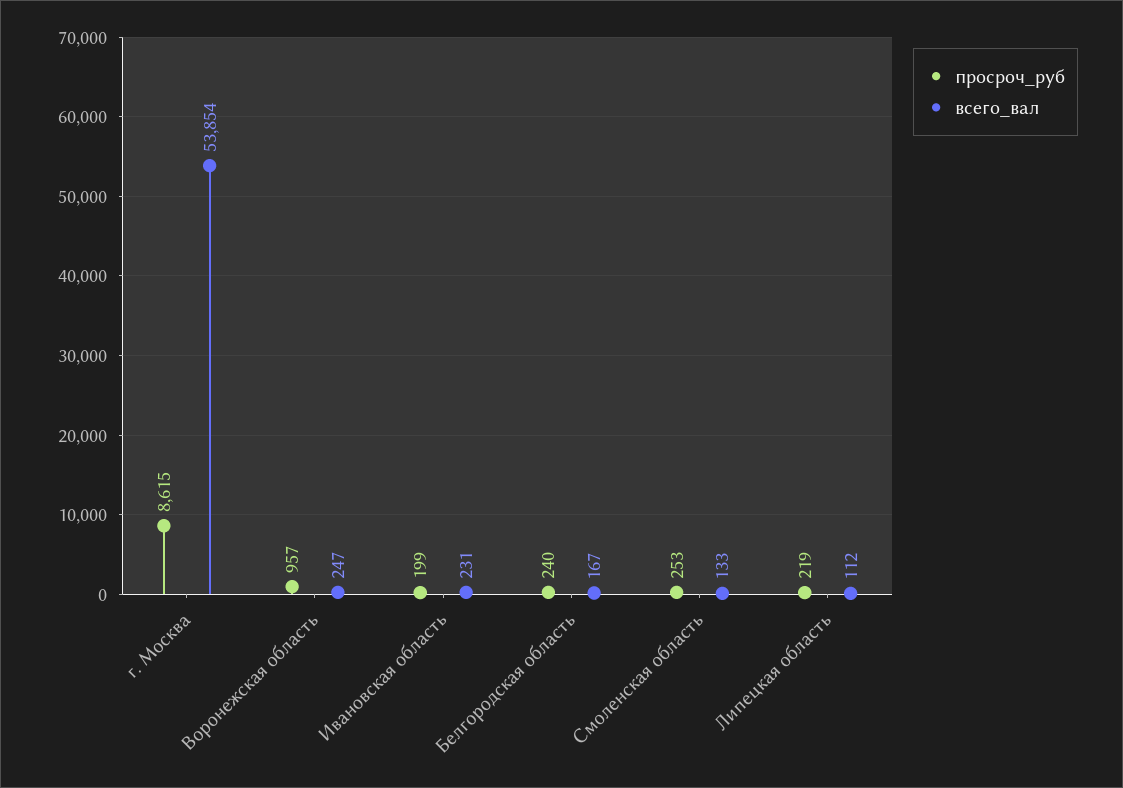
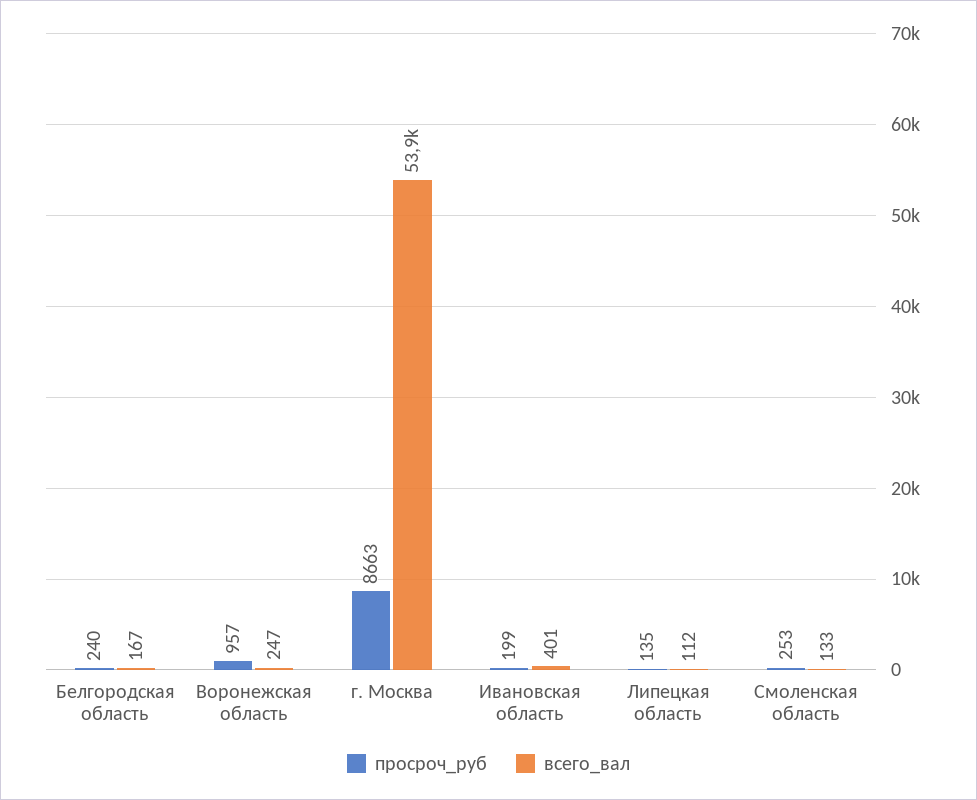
просроч_руб, г. Москва: 8615 -> 8663
всего_вал, Ивановская область: 231 -> 401
просроч_руб, Липецкая область: 219 -> 135

